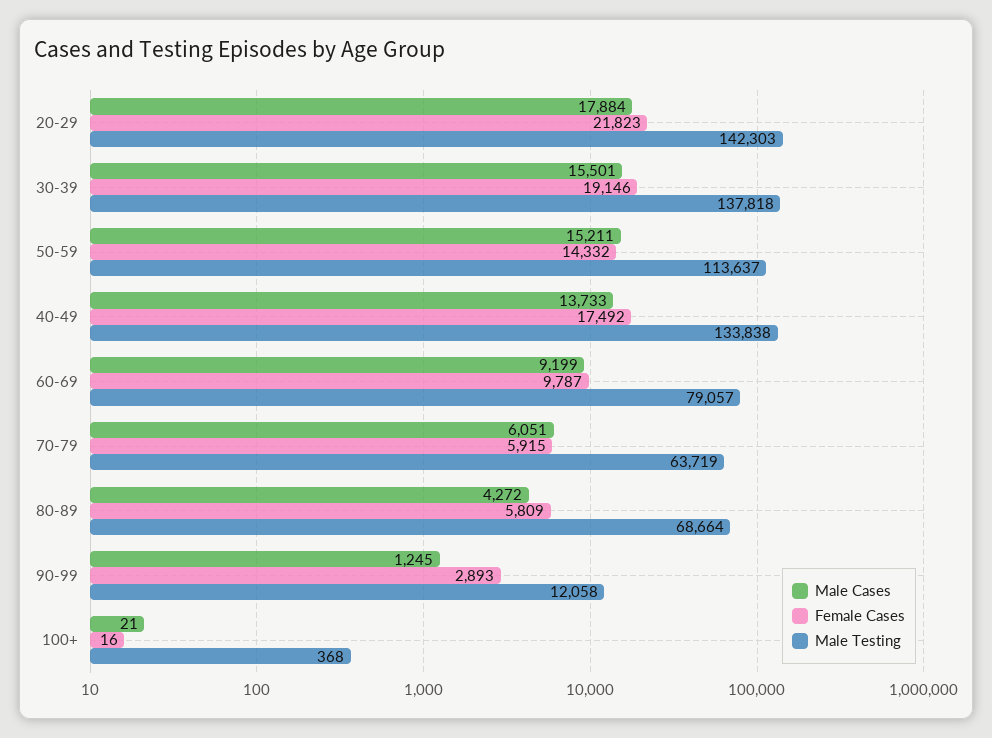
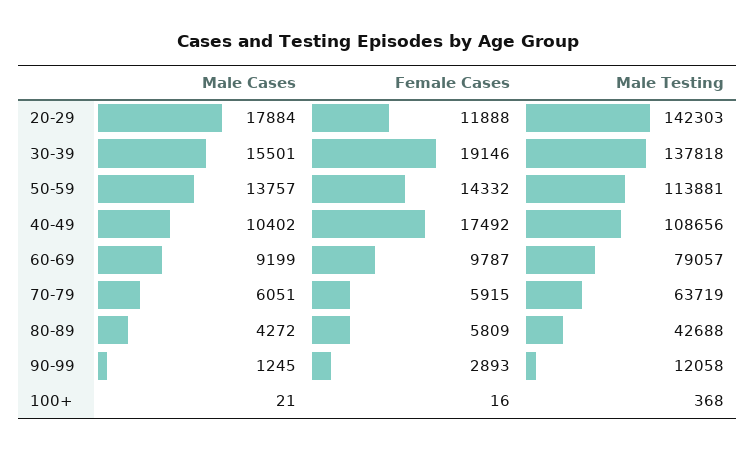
Female Cases, 20-29: 21823 -> 11888
Male Cases, 50-59: 15211 -> 13757
Male Testing, 50-59: 113637 -> 113881
Male Cases, 40-49: 13733 -> 10402
Male Testing, 40-49: 133838 -> 108656
Male Testing, 80-89: 68664 -> 42688

